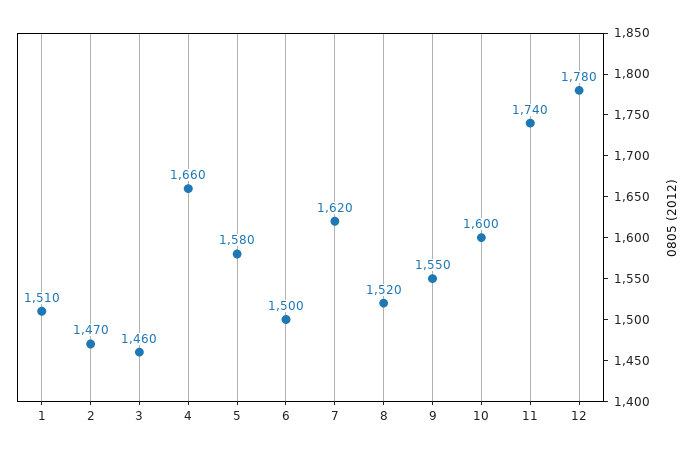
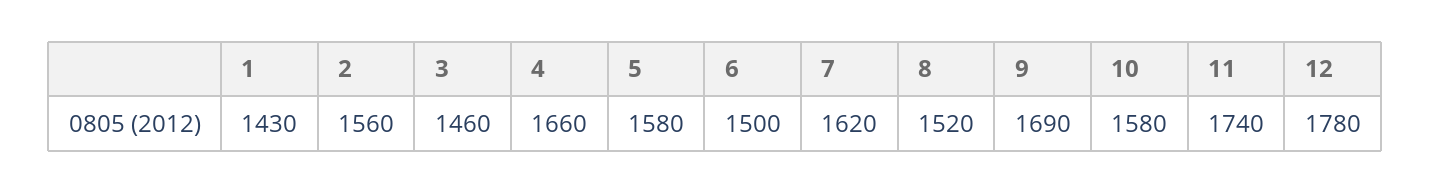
1: 1510 -> 1430
2: 1470 -> 1560
9: 1550 -> 1690
10: 1600 -> 1580

